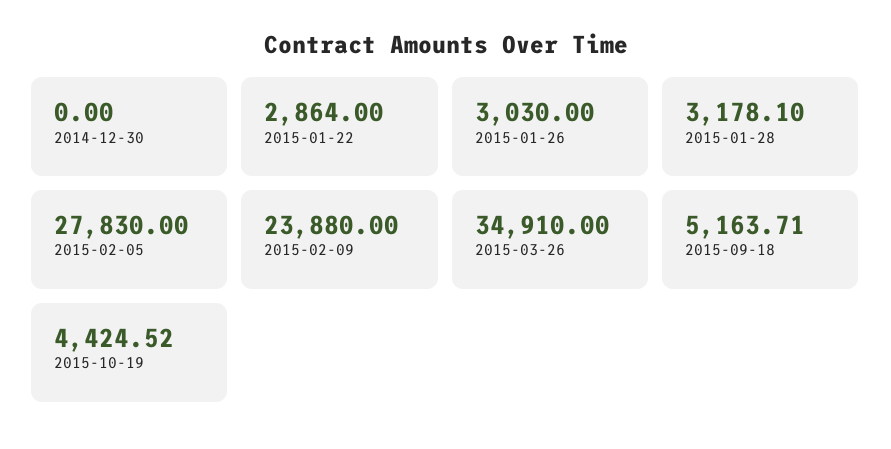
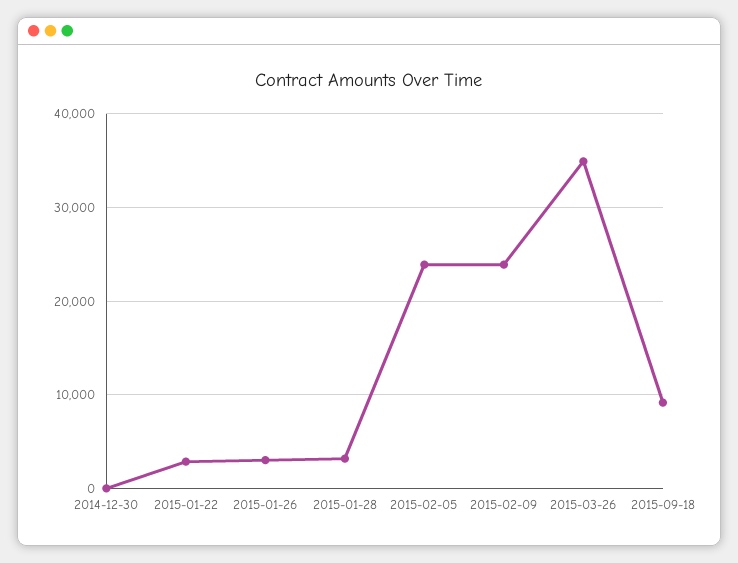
2015-02-05: 27830 -> 24000
2015-09-18: 5163.71 -> 9000
2015-10-19: 4424.52 -> none

